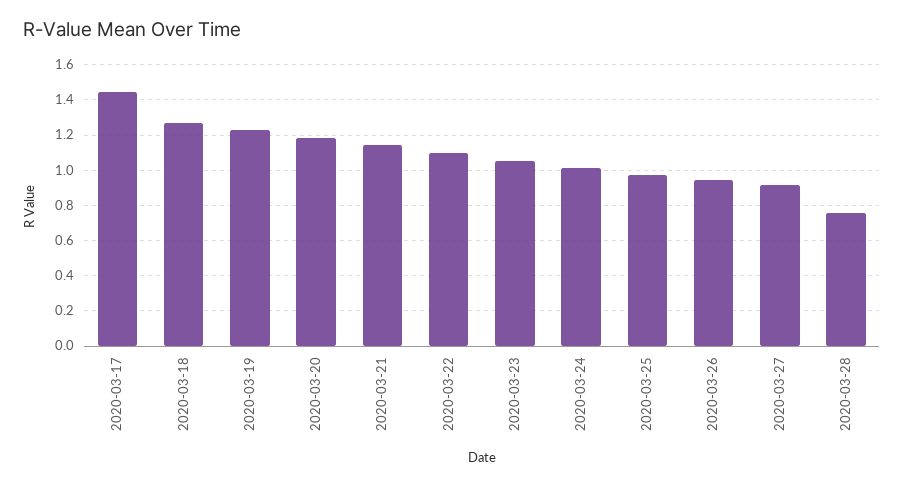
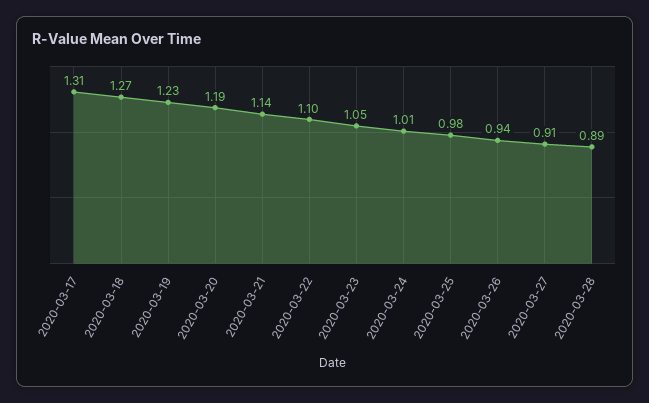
2020-03-17: 1.45 -> 1.31
2020-03-28: 0.75 -> 0.89

